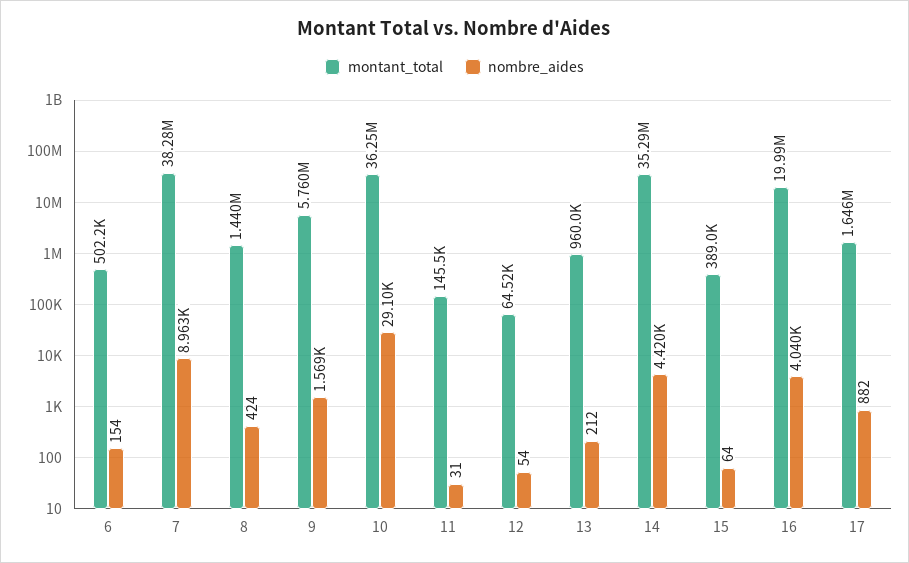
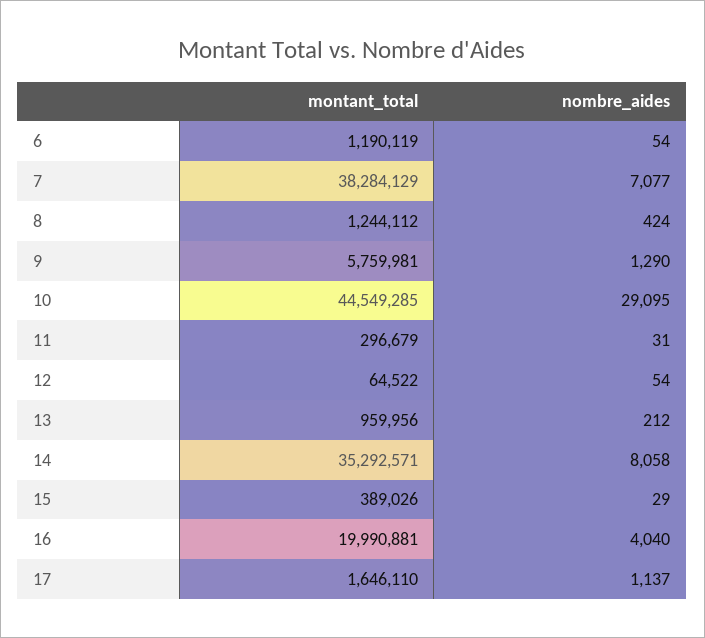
montant_total, 6: 502200 -> 1190119
nombre_aides, 6: 154 -> 54
nombre_aides, 7: 8963 -> 7077
montant_total, 8: 1440000 -> 1244112
nombre_aides, 9: 1569 -> 1290
montant_total, 10: 36250000 -> 44549285
montant_total, 11: 145500 -> 296679
nombre_aides, 14: 4420 -> 8058
nombre_aides, 15: 64 -> 29
nombre_aides, 17: 882 -> 1137

